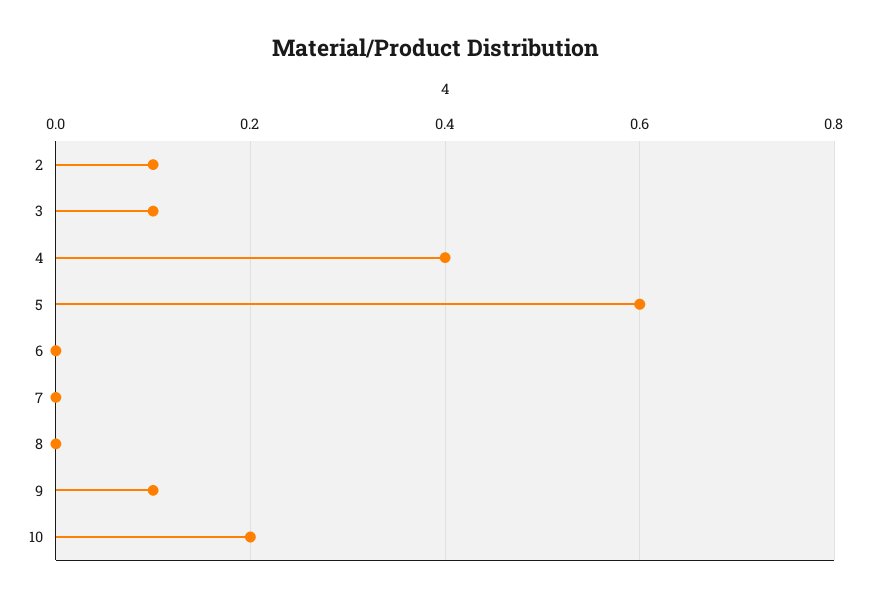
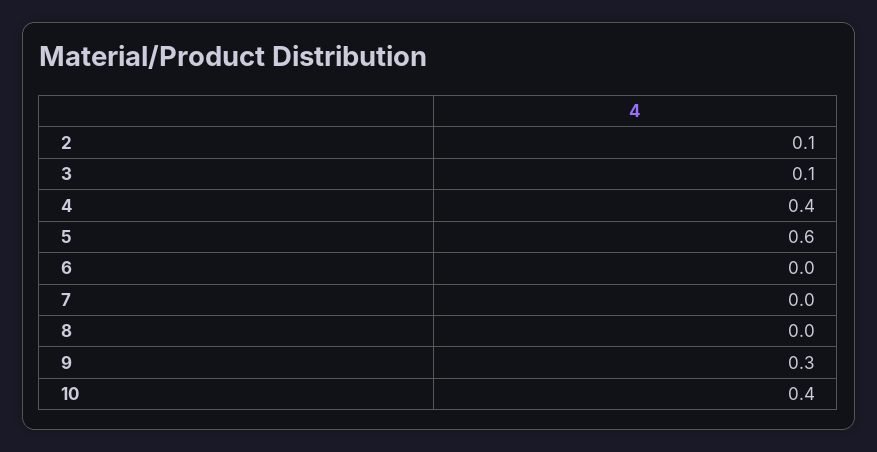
9: 0.1 -> 0.3
10: 0.2 -> 0.4

